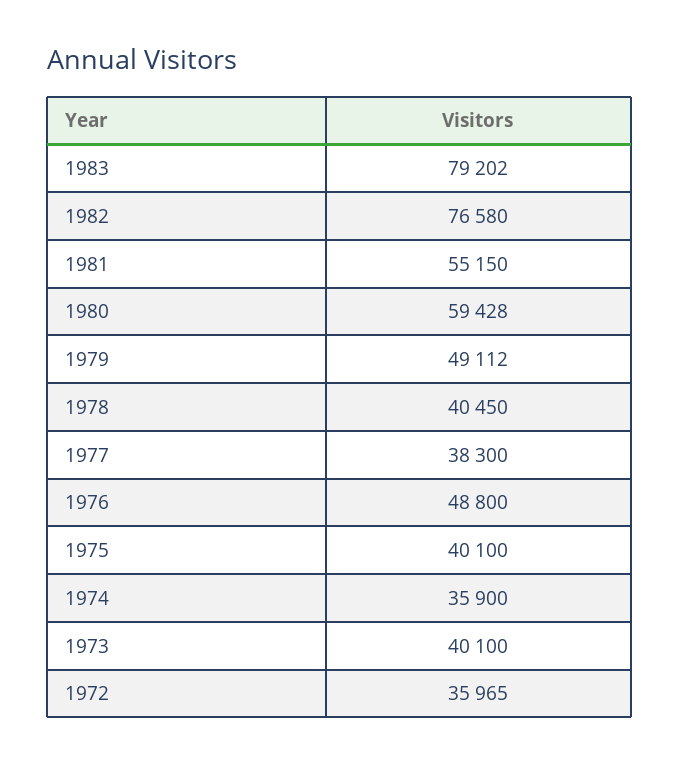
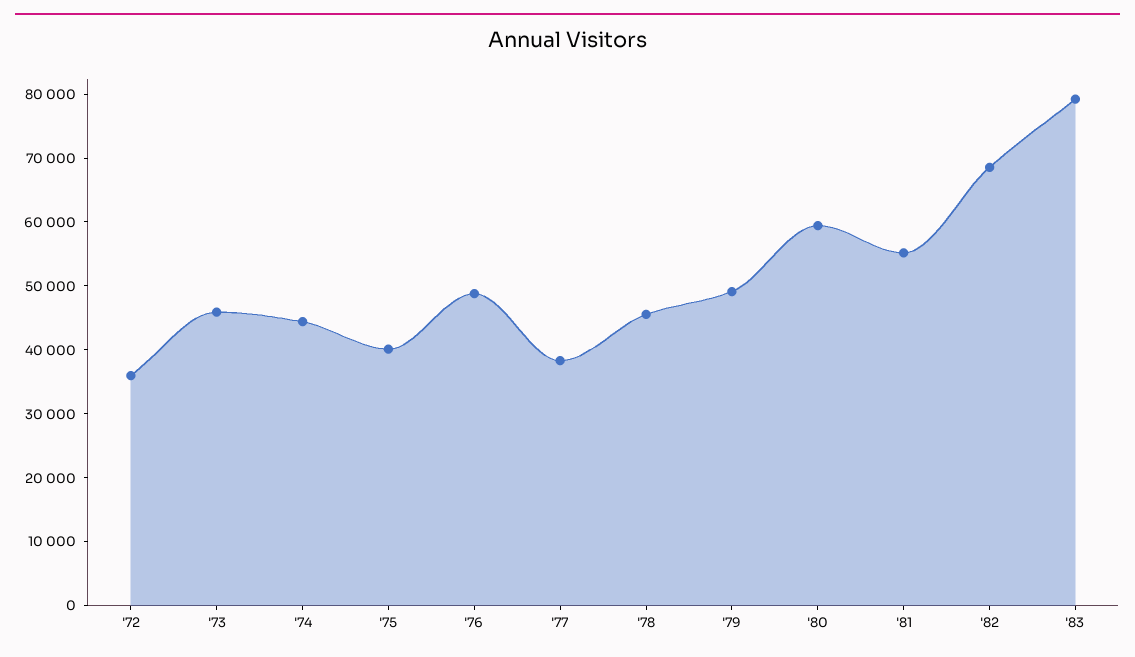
1982: 76580 -> 68000
1978: 40450 -> 46000
1974: 35900 -> 44000
1973: 40100 -> 46000

